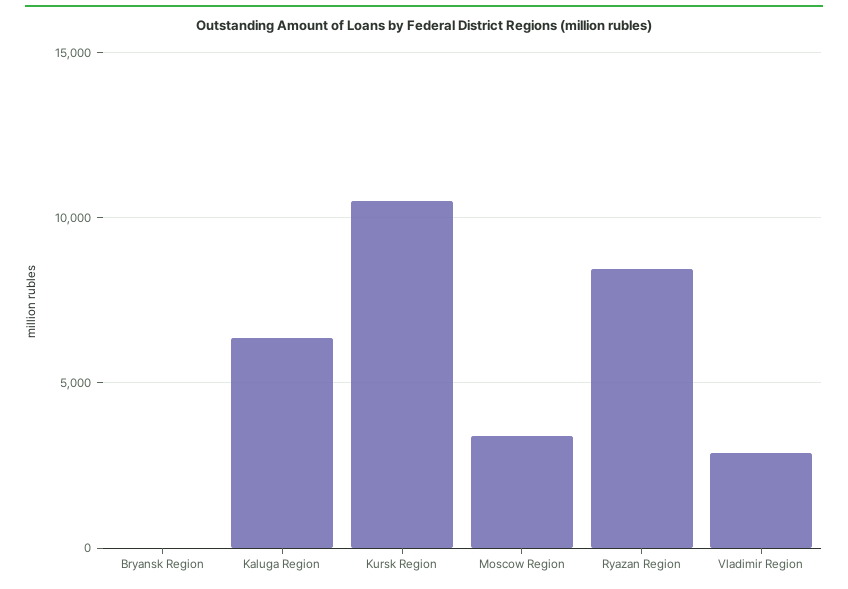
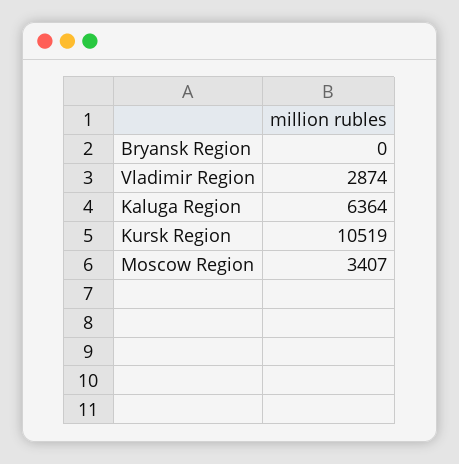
Ryazan Region: 8500 -> none

